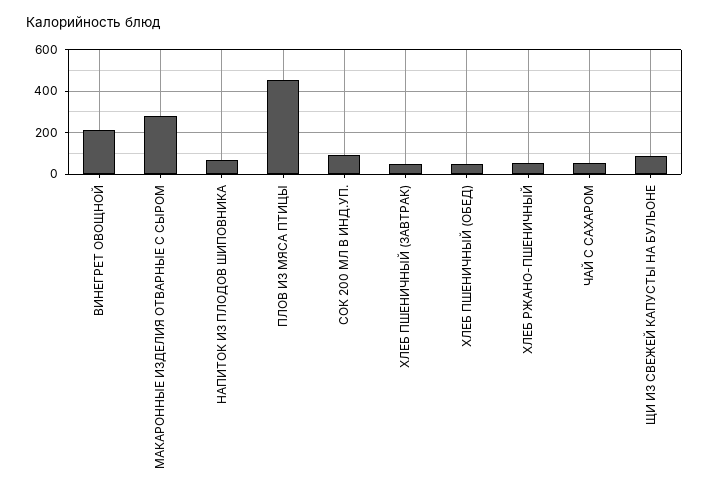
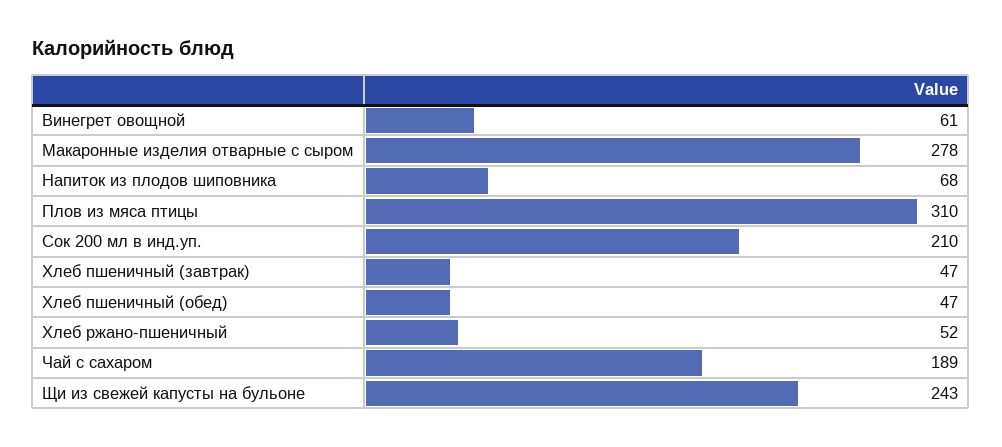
ВИНЕГРЕТ ОВОЩНОЙ: 200 -> 61
ПЛОВ ИЗ МЯСА ПТИЦЫ: 450 -> 310
СОК 200 МЛ В ИНД.УП.: 100 -> 210
ЧАЙ С САХАРОМ: 50 -> 189
ЩИ ИЗ СВЕЖЕЙ КАПУСТЫ НА БУЛЬОНЕ: 100 -> 243

